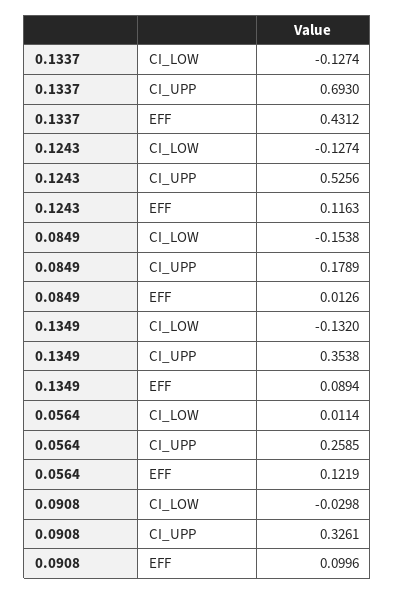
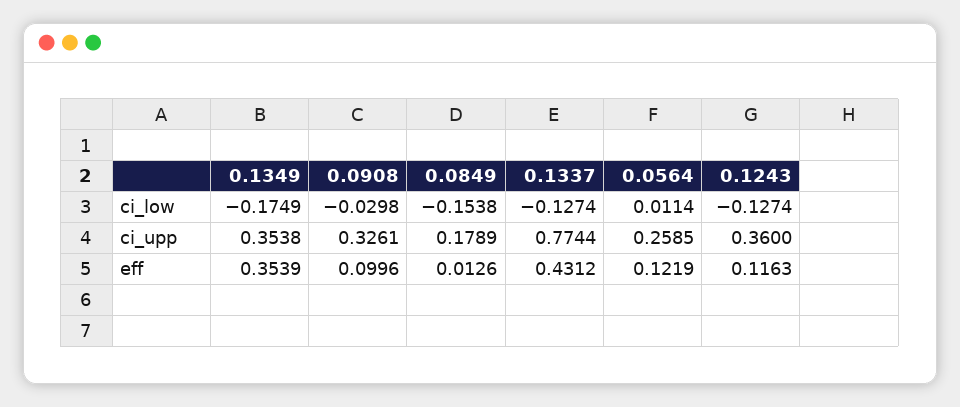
0.1337, CI_UPP: 0.693 -> 0.7744
0.1243, CI_UPP: 0.5256 -> 0.36
0.1349, CI_LOW: -0.132 -> -0.1749
0.1349, EFF: 0.0894 -> 0.3539

